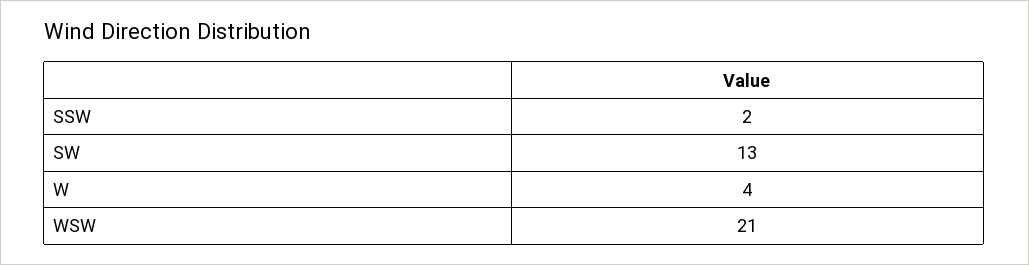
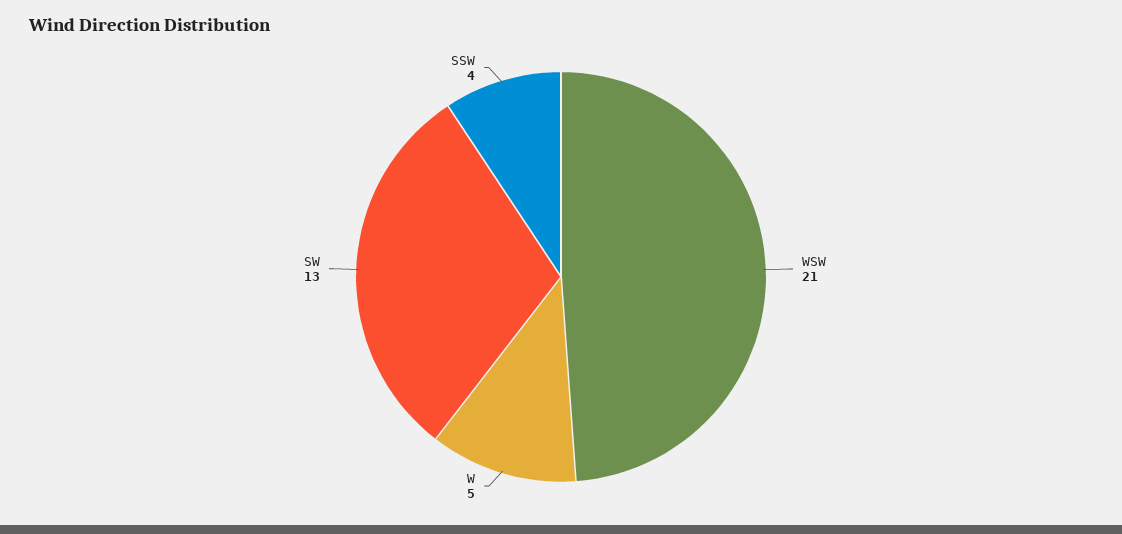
SSW: 2 -> 4
W: 4 -> 5

